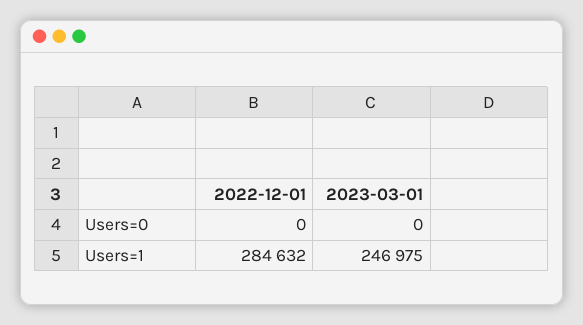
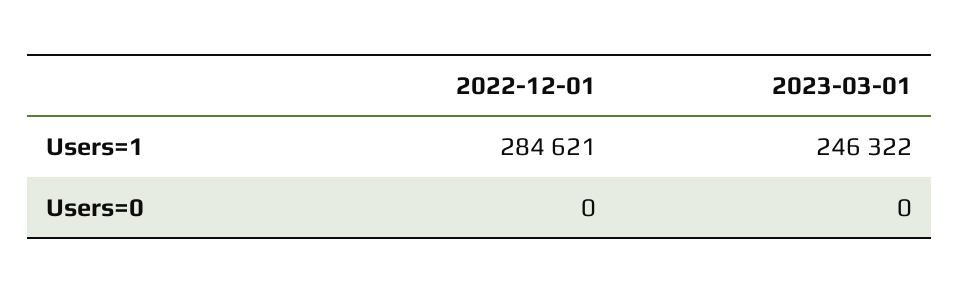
2022-12-01, Users=1: 284632 -> 284621
2023-03-01, Users=1: 246975 -> 246322

